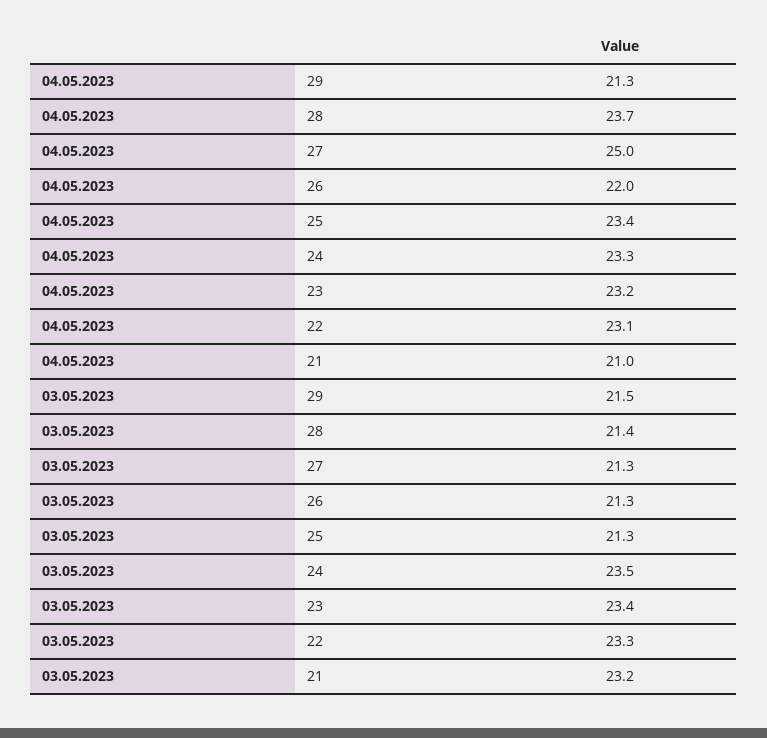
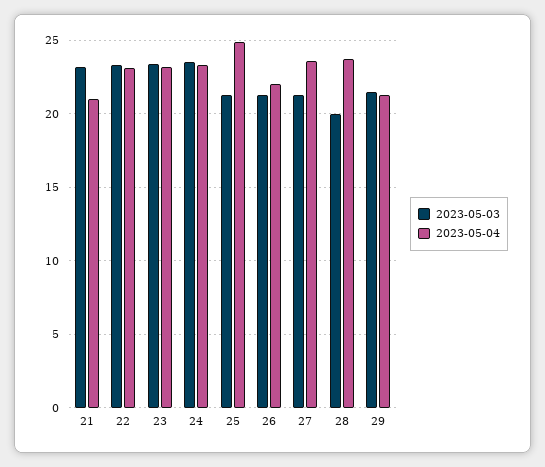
04.05.2023, 27: 25 -> 23.5
04.05.2023, 25: 23.4 -> 25
03.05.2023, 28: 21.4 -> 20

